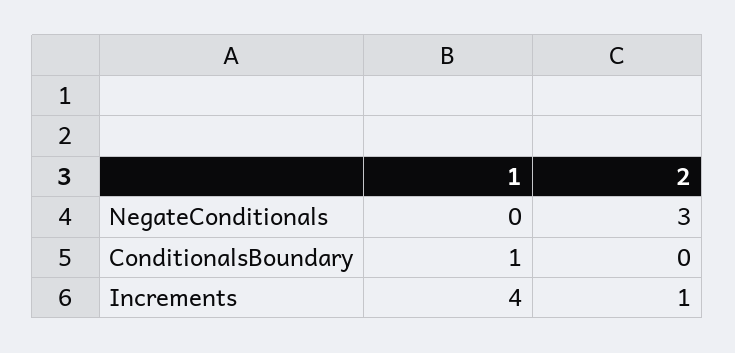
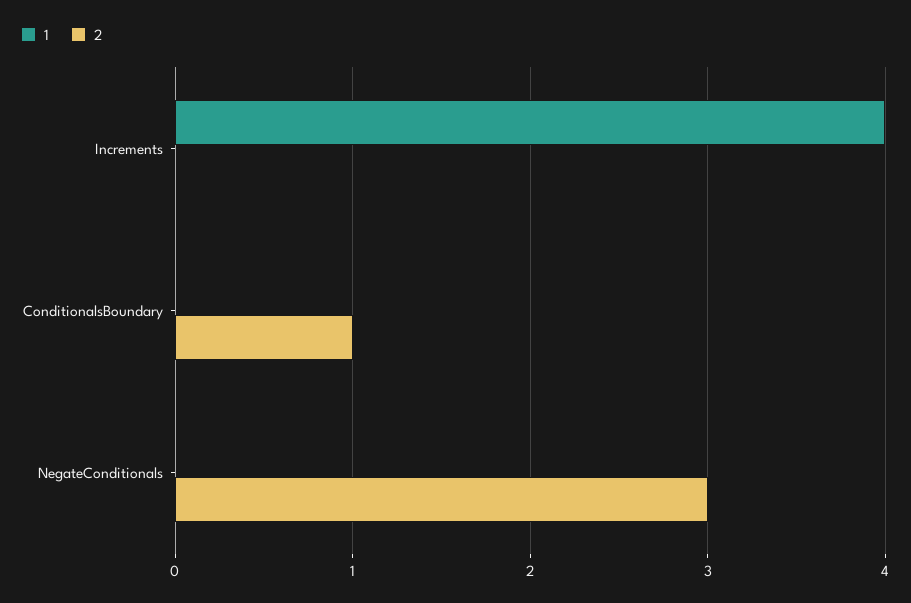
1, ConditionalsBoundary: 1 -> 0
2, ConditionalsBoundary: 0 -> 1
2, Increments: 1 -> 0

